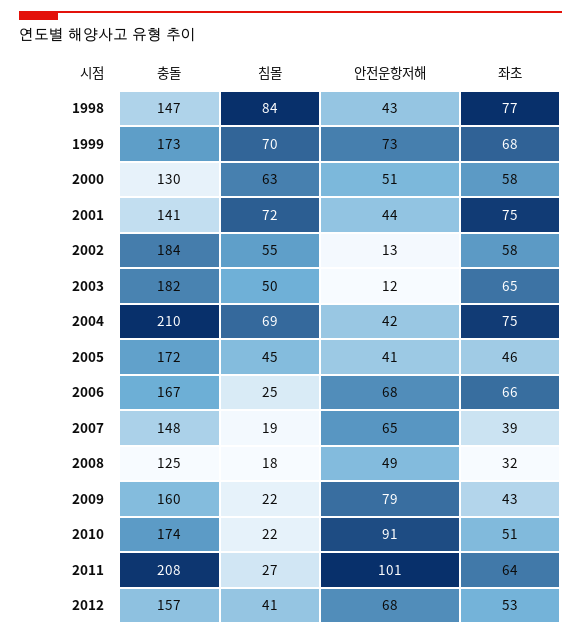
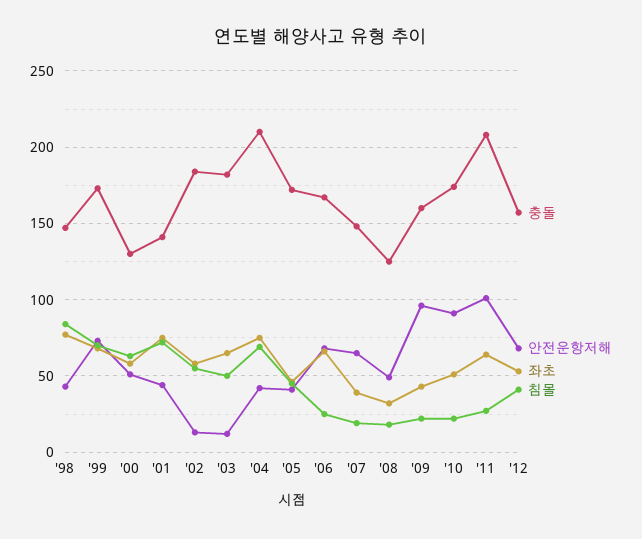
안전운항저해, 2009: 79 -> 95

